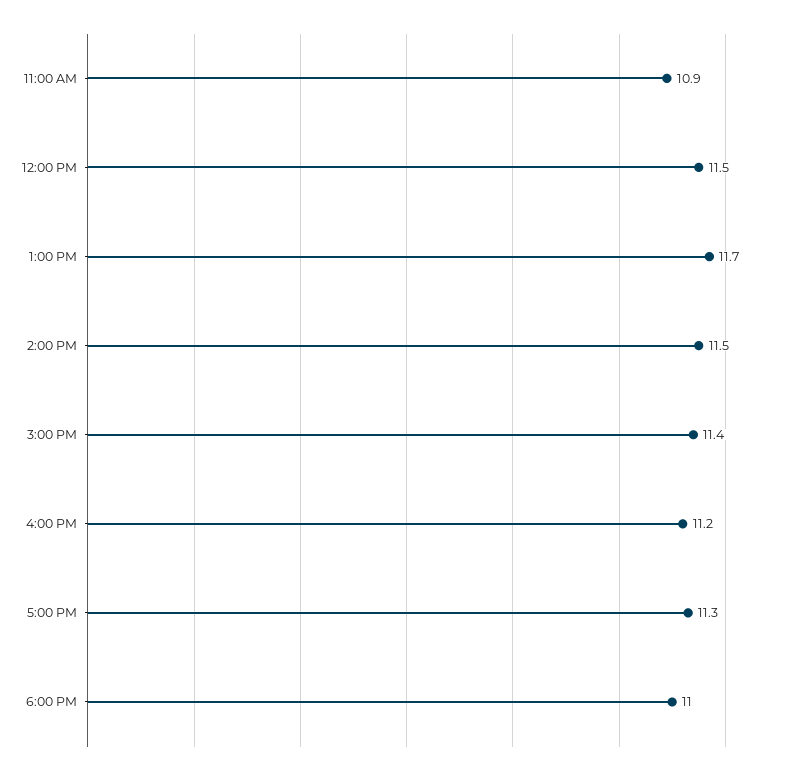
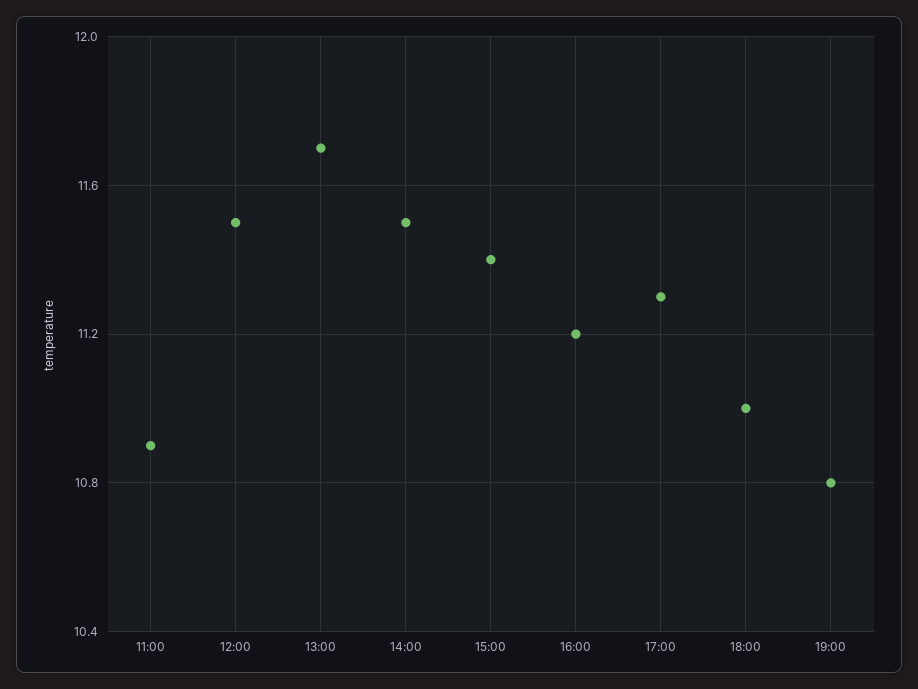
19:00: none -> 10.8

